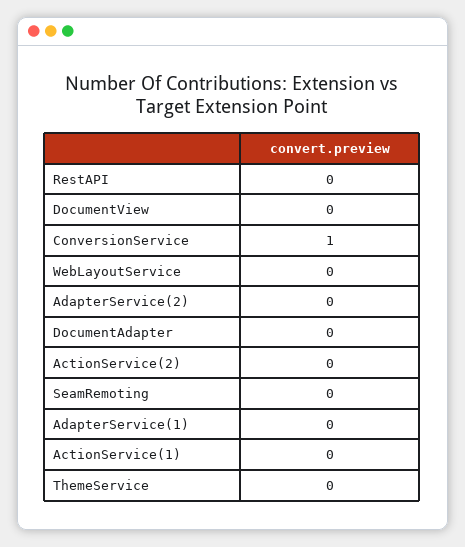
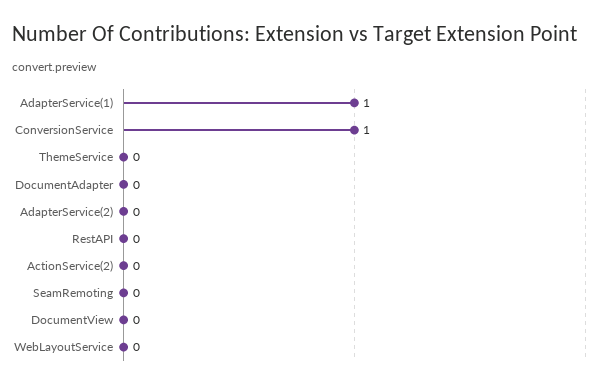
AdapterService(1): 0 -> 1
ActionService(1): 0 -> none

